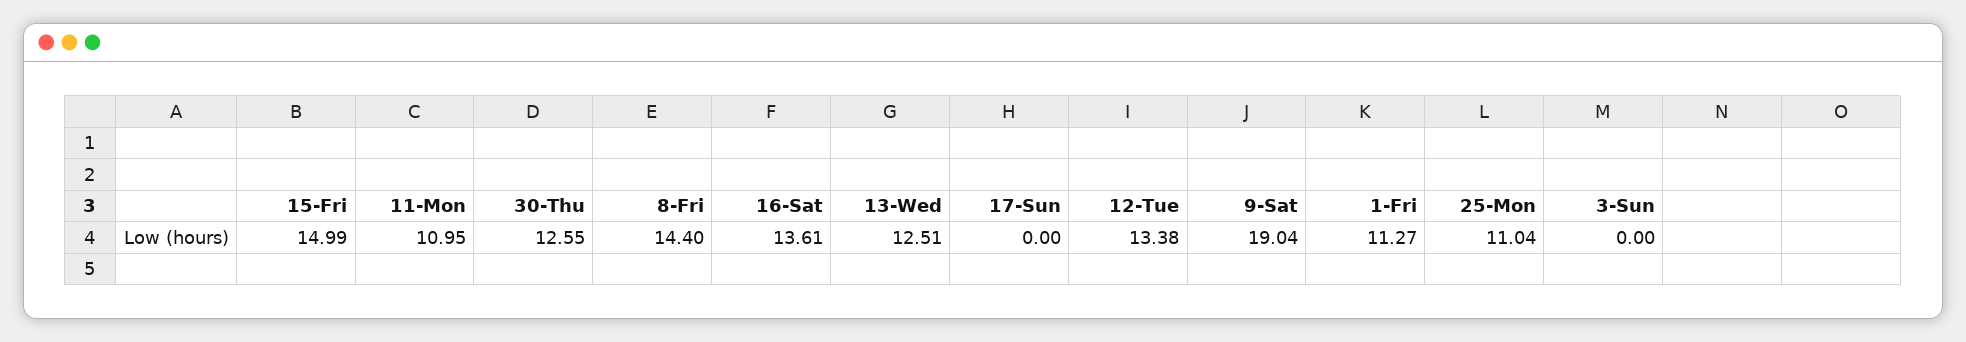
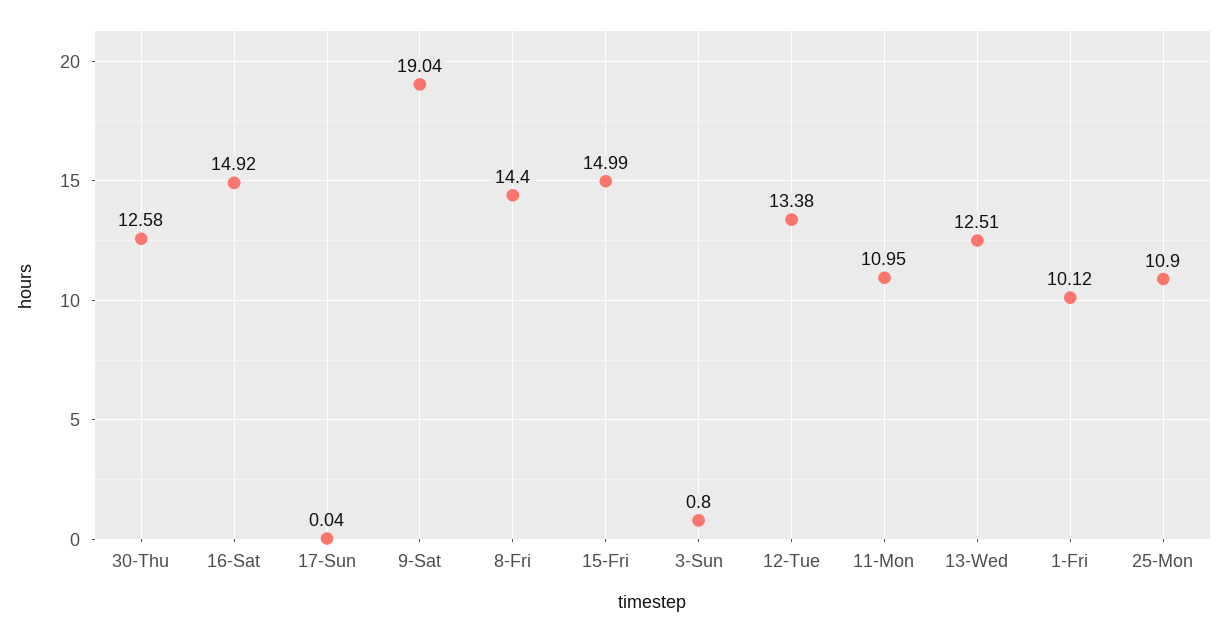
30-Thu: 12.55 -> 12.58
16-Sat: 13.61 -> 14.92
17-Sun: 0 -> 0.04
1-Fri: 11.27 -> 10.12
25-Mon: 11.04 -> 10.9
3-Sun: 0 -> 0.8

